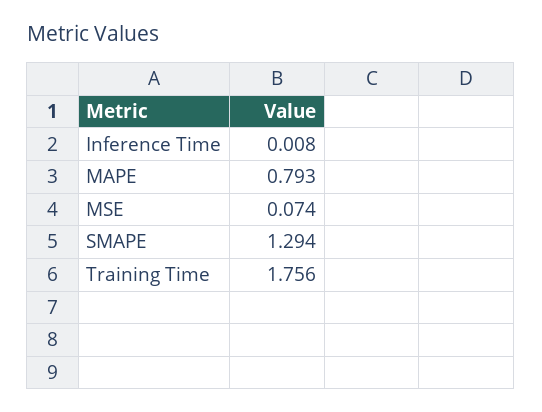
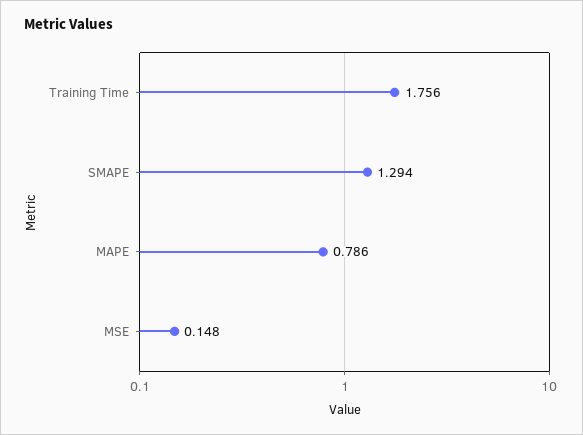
Inference Time: 0.008 -> none
MAPE: 0.793 -> 0.786
MSE: 0.074 -> 0.148

